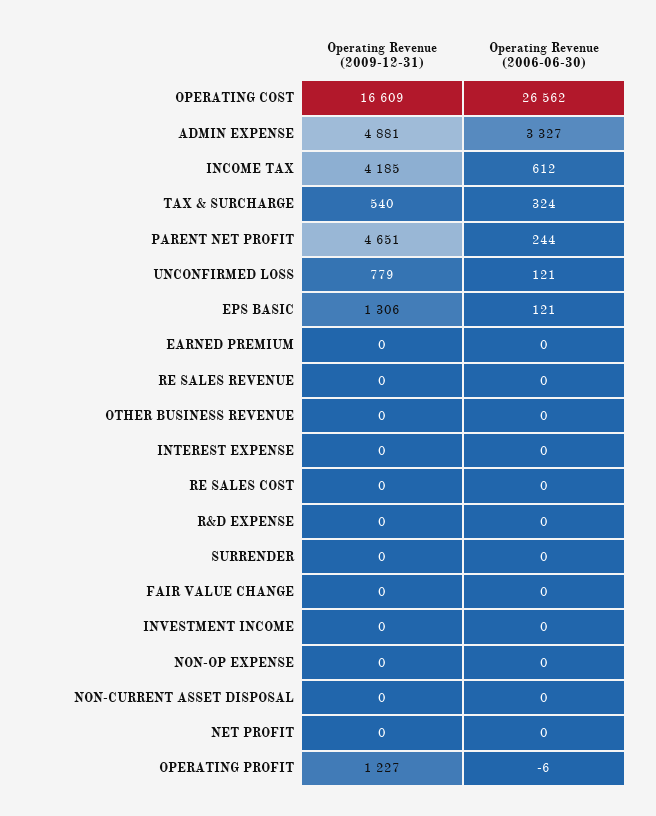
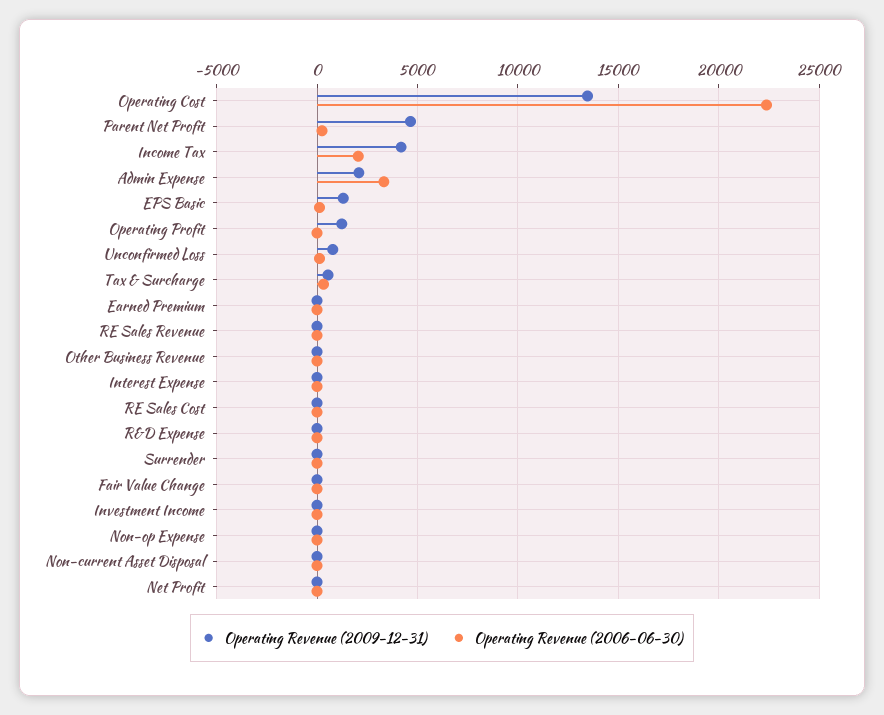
Operating Revenue (2009-12-31), OPERATING COST: 16609 -> 13500
Operating Revenue (2006-06-30), OPERATING COST: 26562 -> 22500
Operating Revenue (2009-12-31), ADMIN EXPENSE: 4881 -> 2000
Operating Revenue (2006-06-30), INCOME TAX: 612 -> 2000

